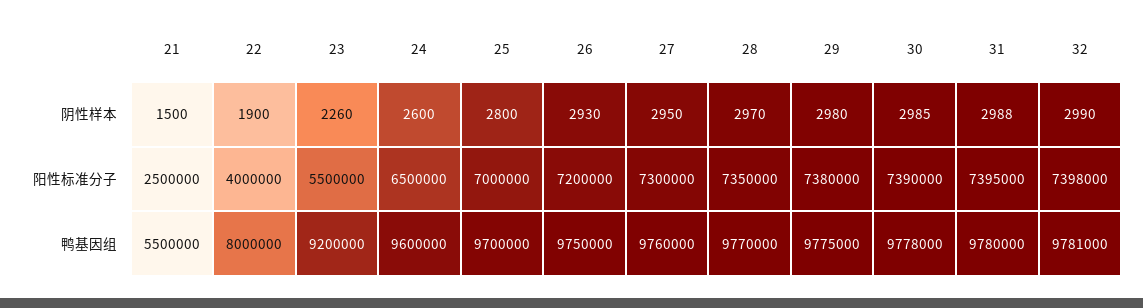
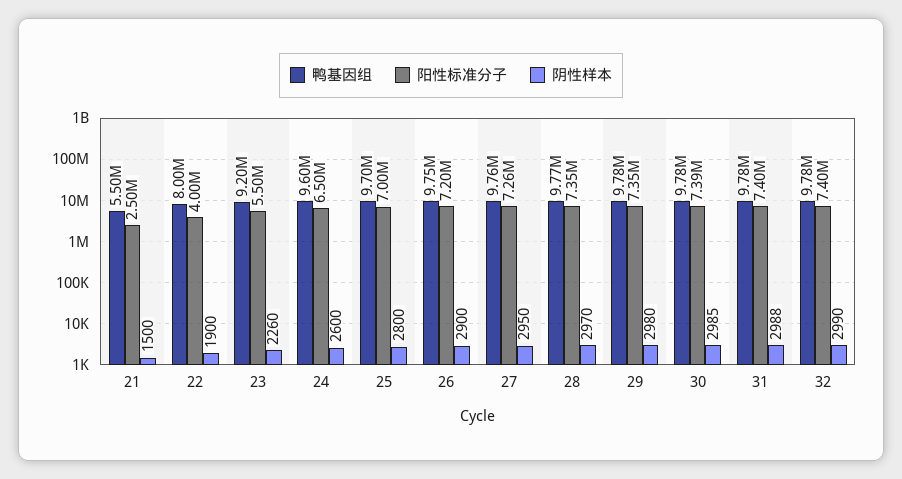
阴性样本, 26: 2930 -> 2900
阳性标准分子, 27: 7300000 -> 7260000
阳性标准分子, 29: 7380000 -> 7350000

